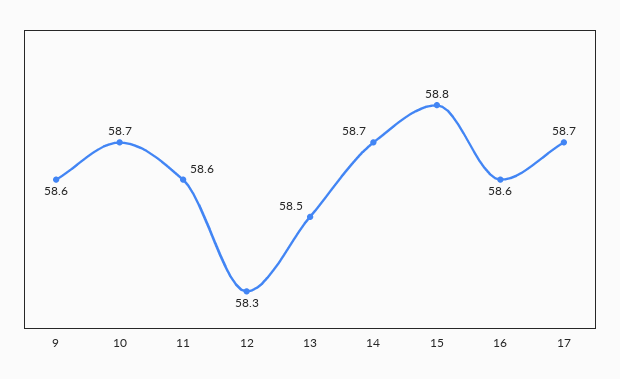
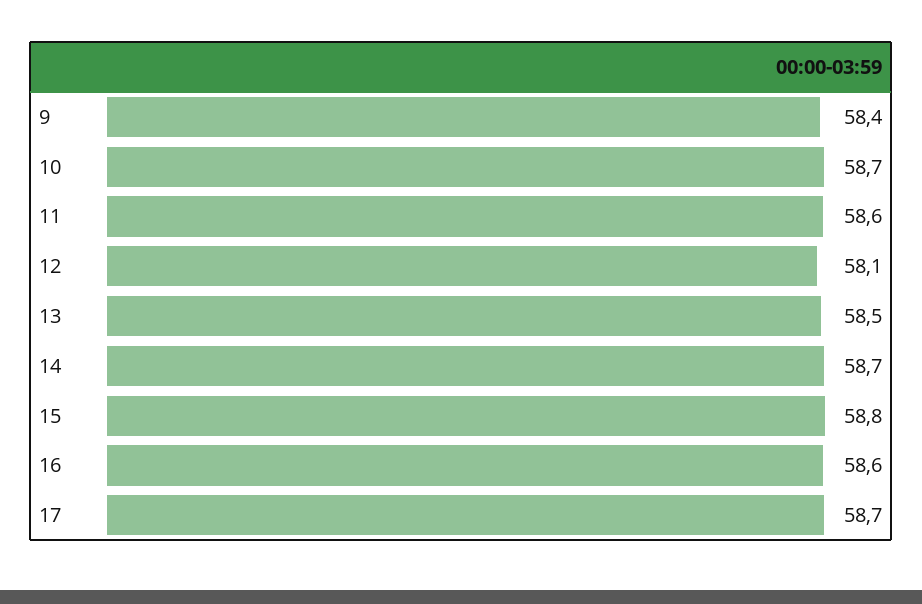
9: 58.6 -> 58.4
12: 58.3 -> 58.1

